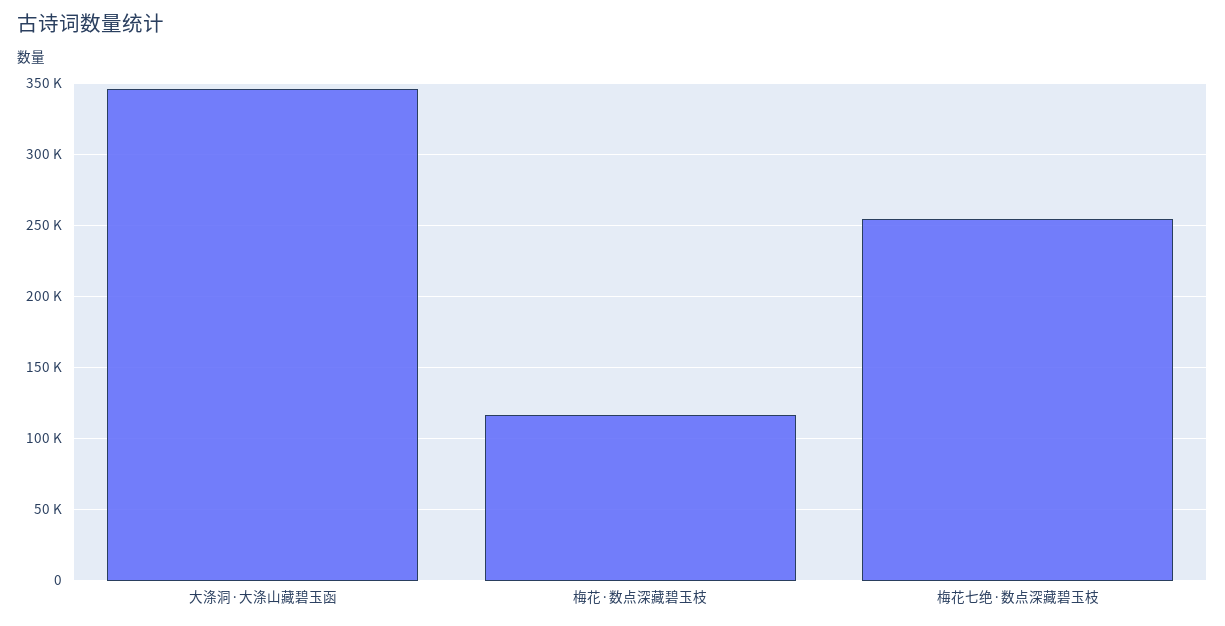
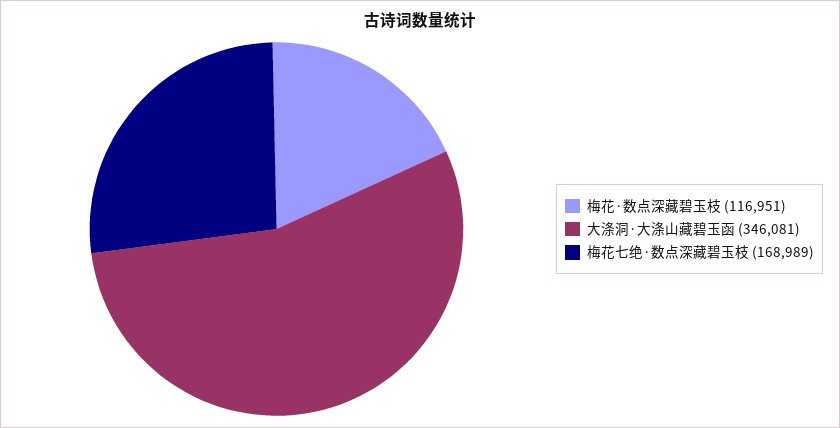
梅花七绝·数点深藏碧玉枝: 255000 -> 168989

